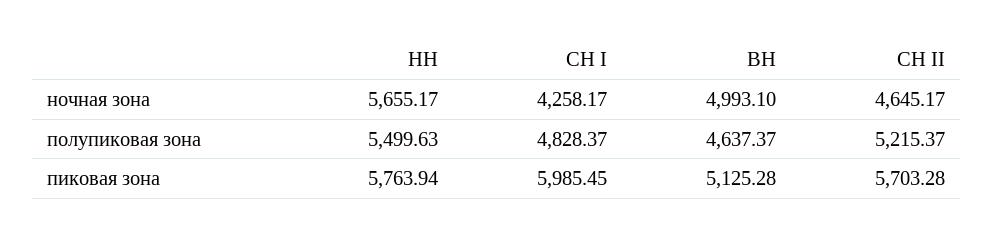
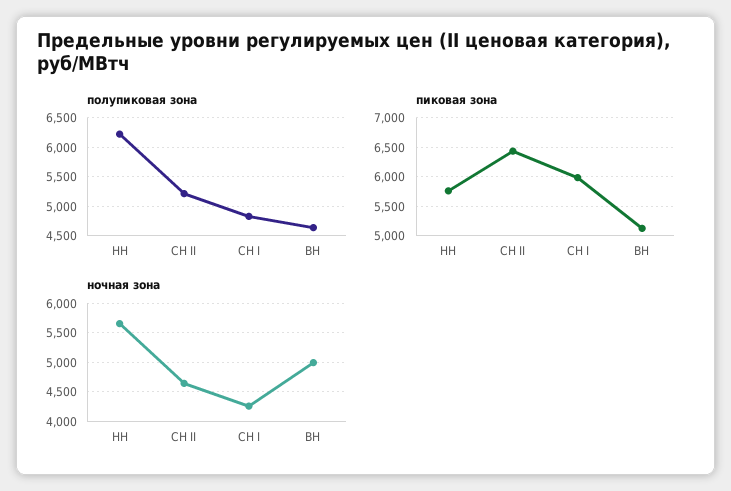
полупиковая зона, НН: 5499.63 -> 6250
пиковая зона, СН II: 5703.28 -> 6500

